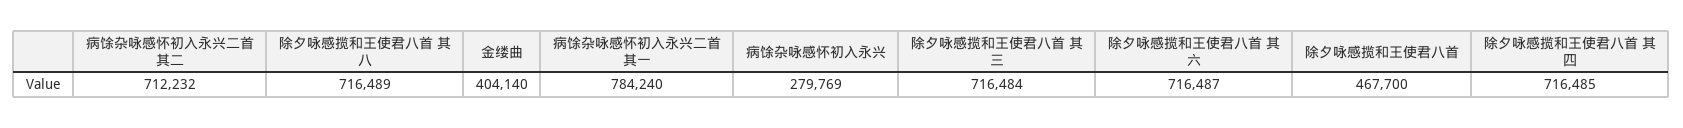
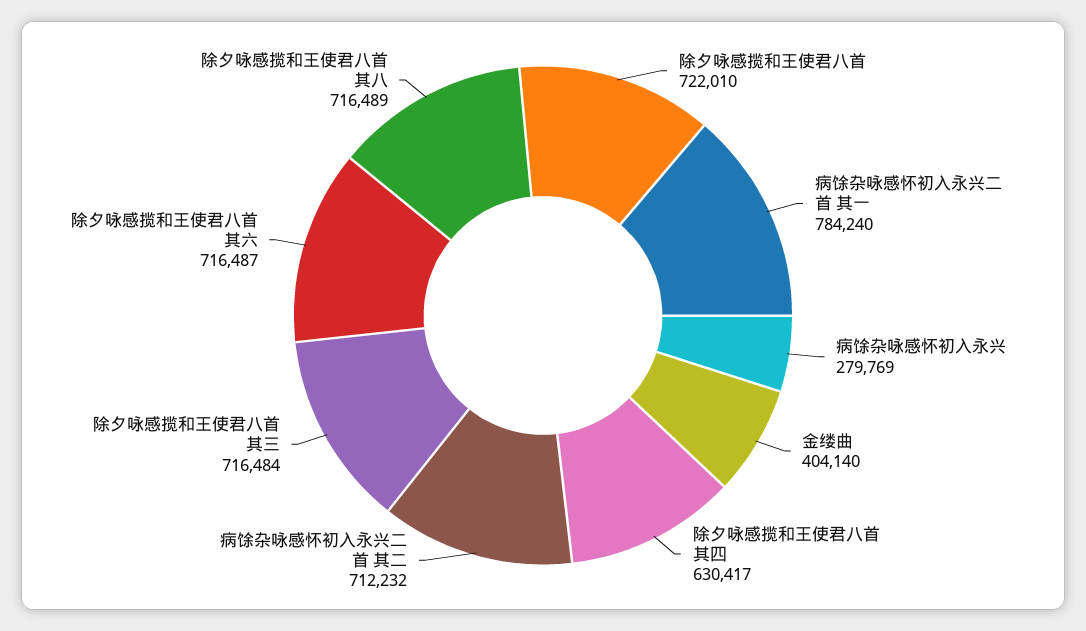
除夕咏感揽和王使君八首: 467700 -> 722010
除夕咏感揽和王使君八首 其四: 716485 -> 630417

